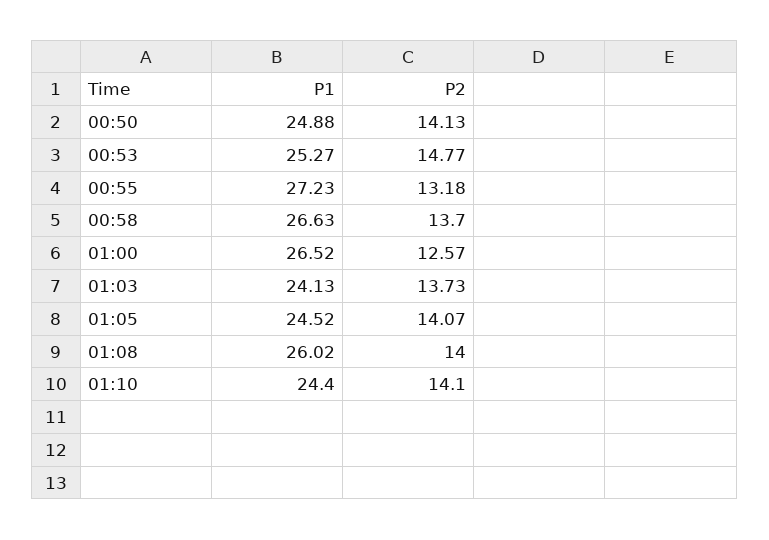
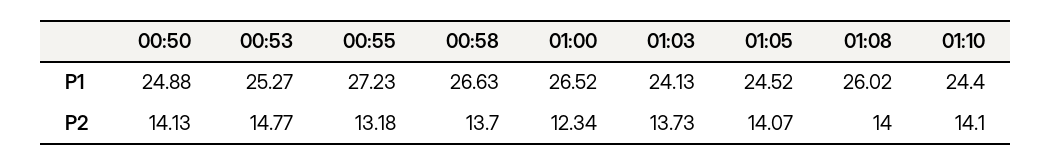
P2, 01:00: 12.57 -> 12.34

